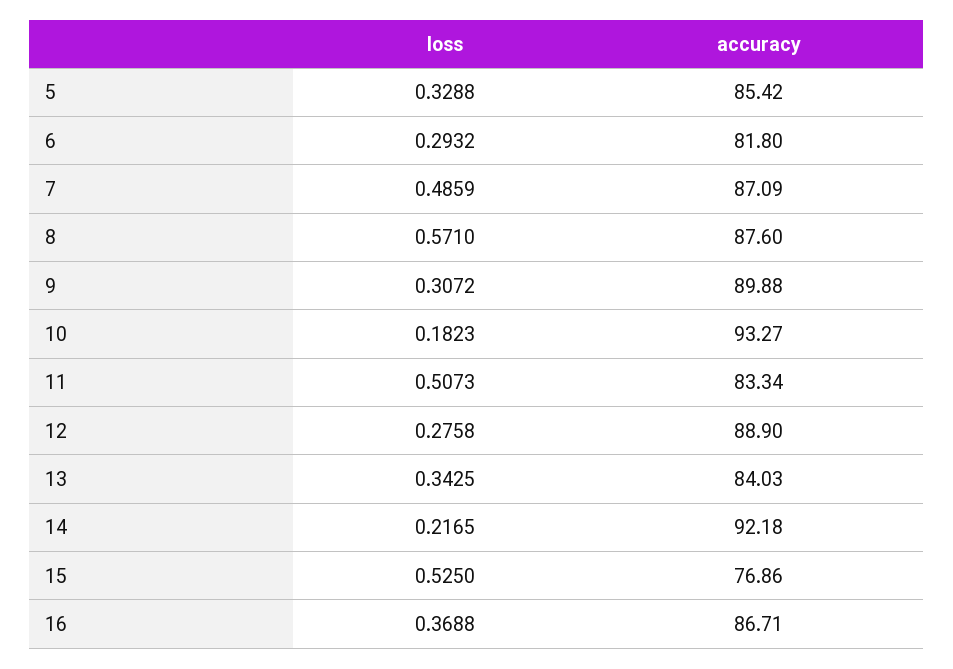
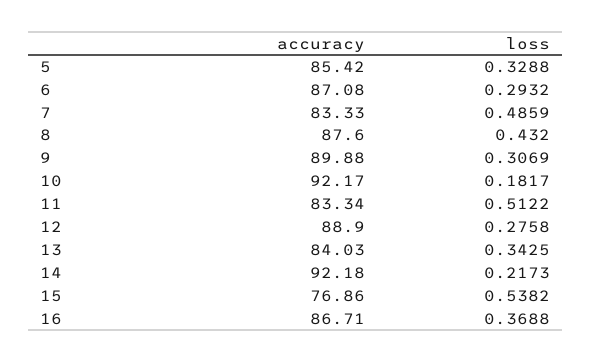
accuracy, 6: 81.8 -> 87.08
accuracy, 7: 87.09 -> 83.33
loss, 8: 0.571 -> 0.432
loss, 9: 0.3072 -> 0.3069
loss, 10: 0.1823 -> 0.1817
accuracy, 10: 93.27 -> 92.17
loss, 11: 0.5073 -> 0.5122
loss, 14: 0.2165 -> 0.2173
loss, 15: 0.525 -> 0.5382

